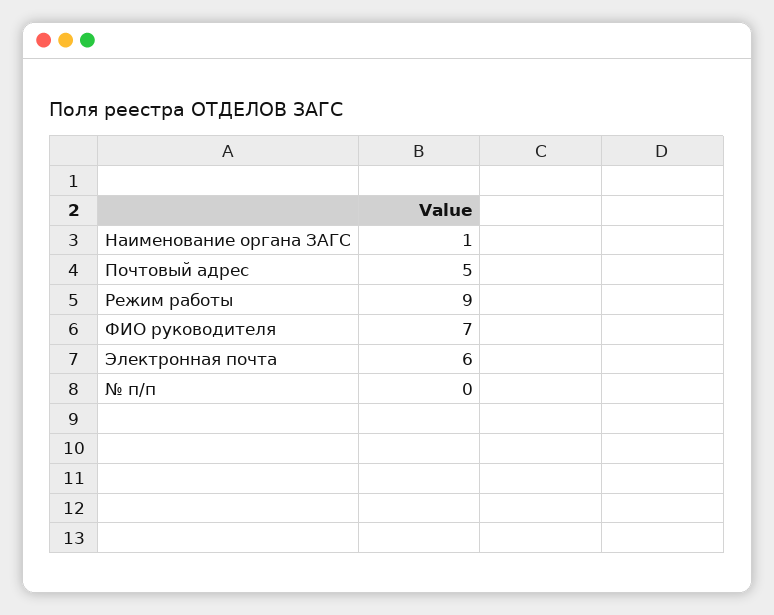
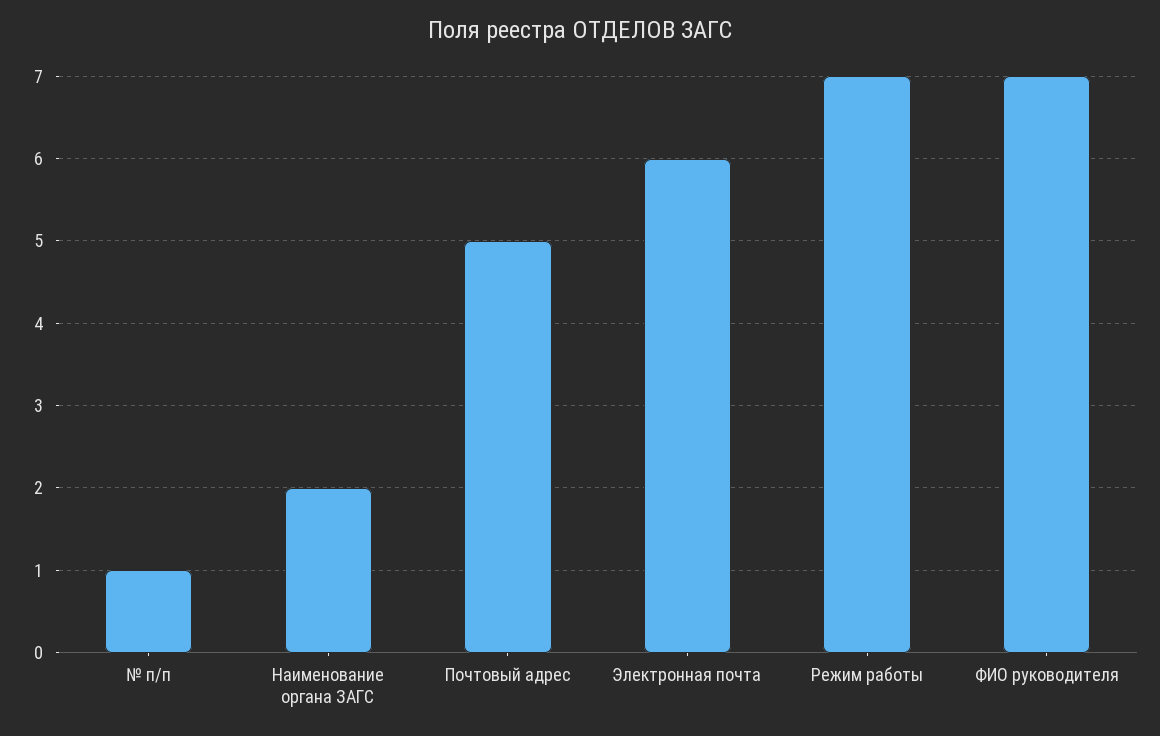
Наименование органа ЗАГС: 1 -> 2
Режим работы: 9 -> 7
№ п/п: 0 -> 1

